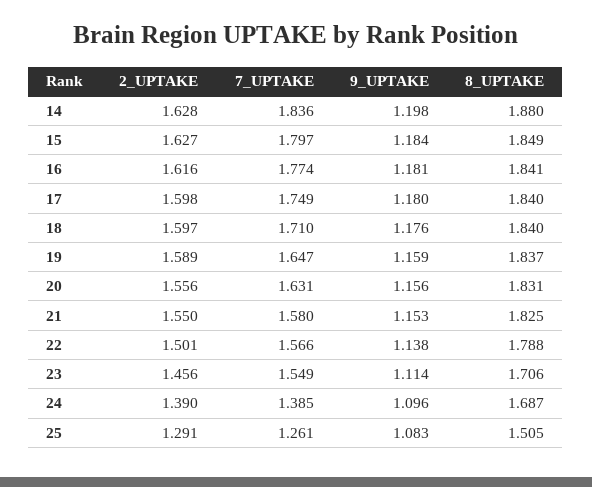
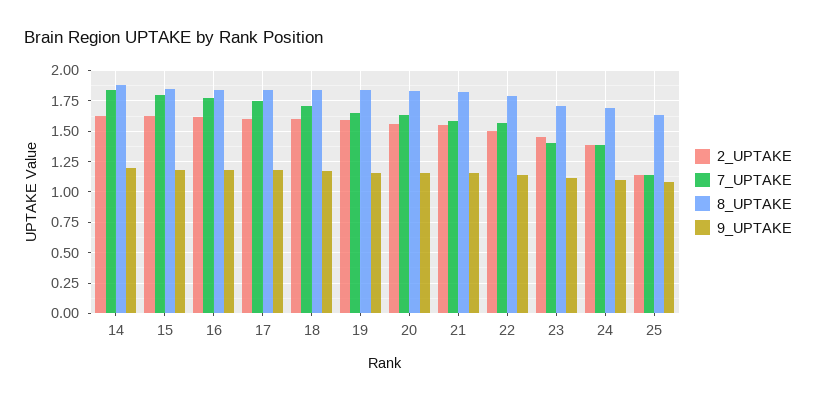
7_UPTAKE, 23: 1.549 -> 1.4
2_UPTAKE, 25: 1.291 -> 1.15
7_UPTAKE, 25: 1.261 -> 1.15
8_UPTAKE, 25: 1.505 -> 1.65

